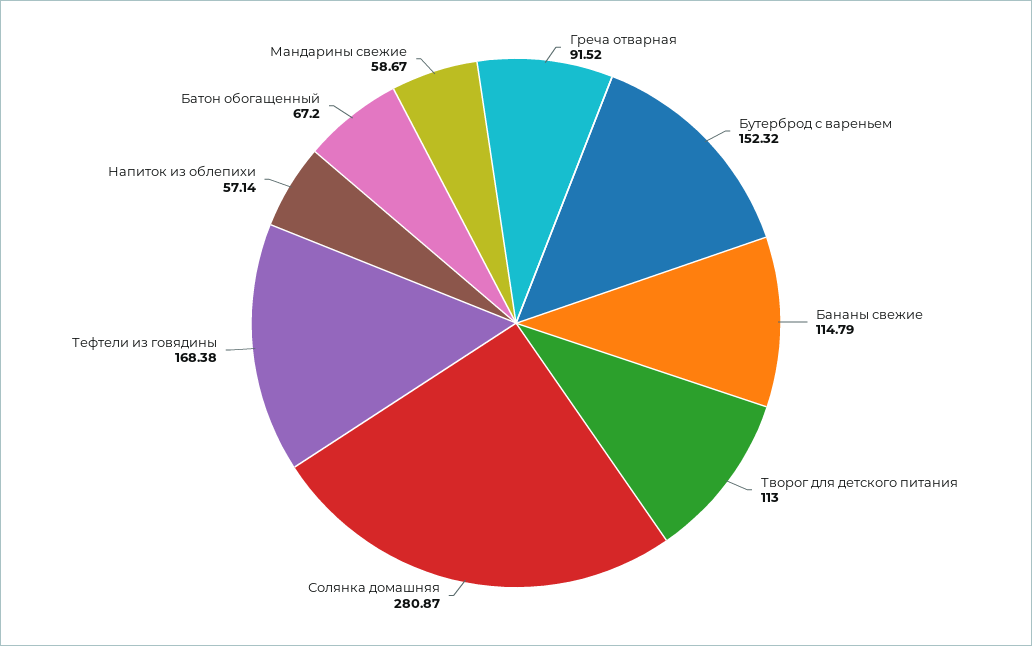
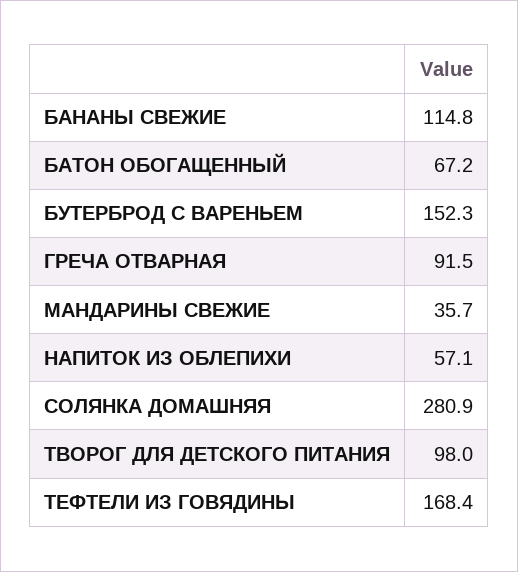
Творог для детского питания: 113 -> 98
Мандарины свежие: 58.67 -> 35.7

